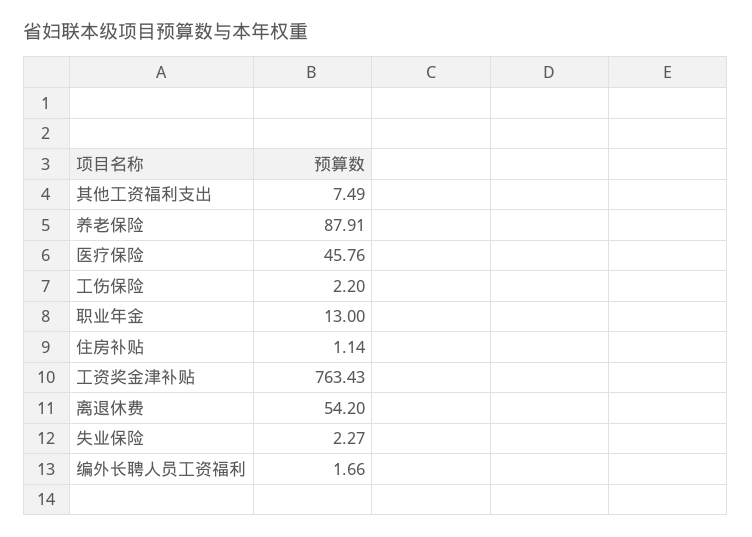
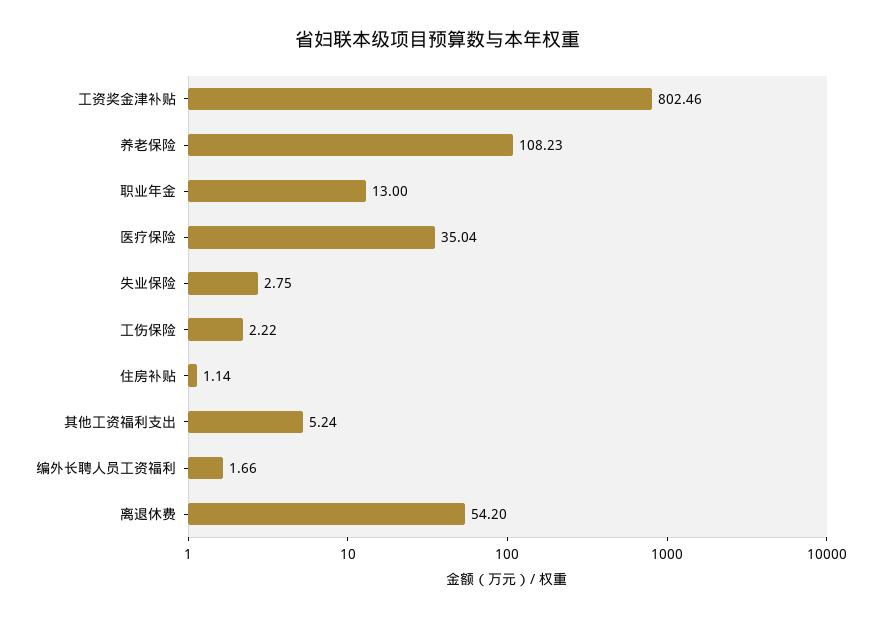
其他工资福利支出: 7.49 -> 5.24
养老保险: 87.91 -> 108.23
医疗保险: 45.76 -> 35.04
工伤保险: 2.2 -> 2.22
工资奖金津补贴: 763.43 -> 802.46
失业保险: 2.27 -> 2.75

